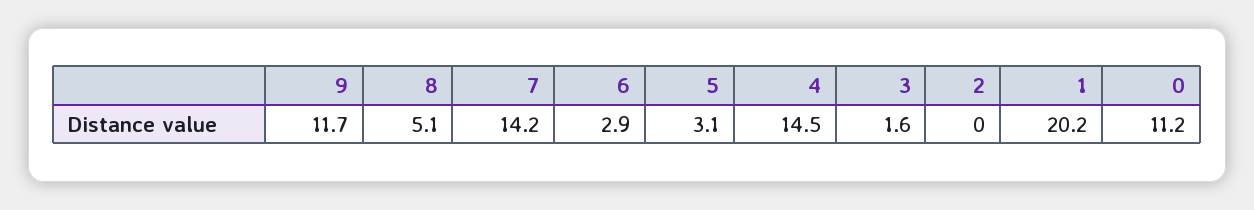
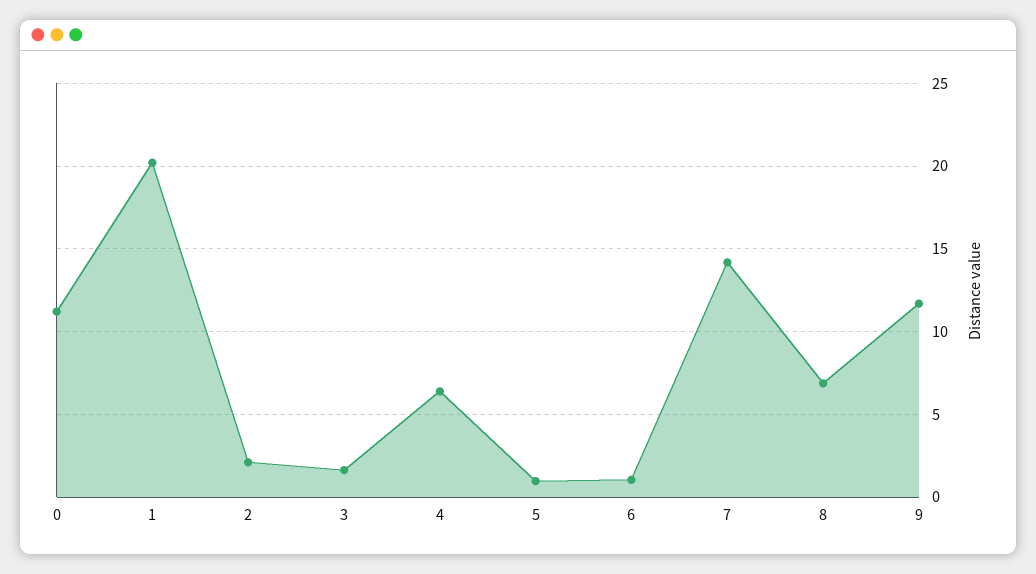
8: 5.1 -> 7
6: 2.9 -> 1
5: 3.1 -> 1
4: 14.5 -> 6.5
2: 0 -> 2

